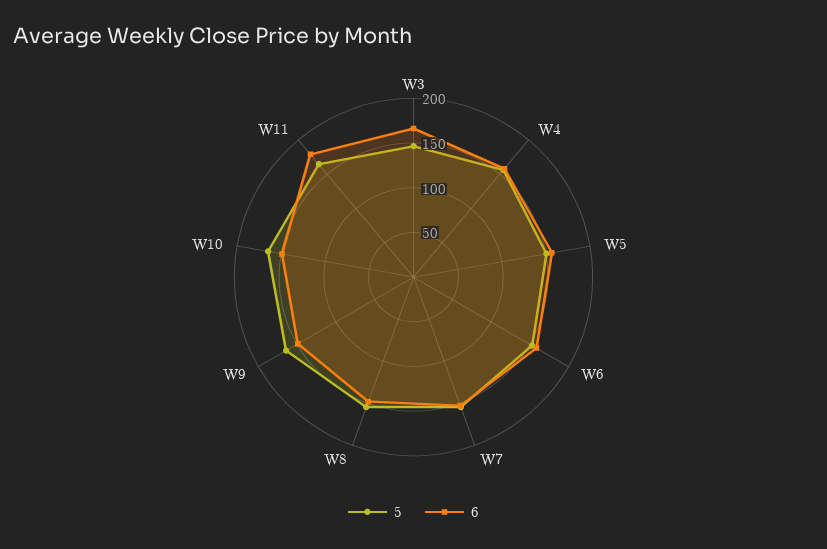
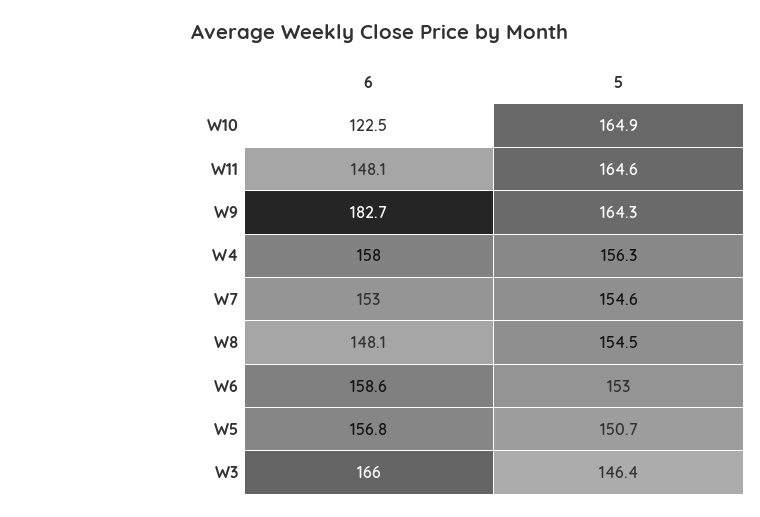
6, W9: 150 -> 182.7
6, W10: 150 -> 122.5
6, W11: 180 -> 148.1

